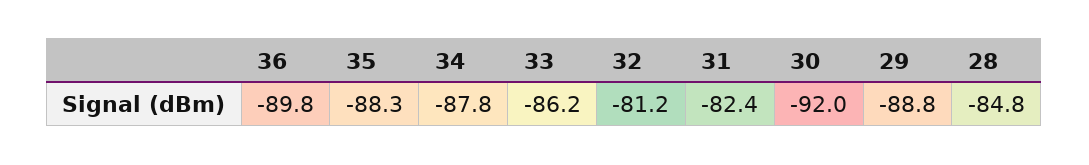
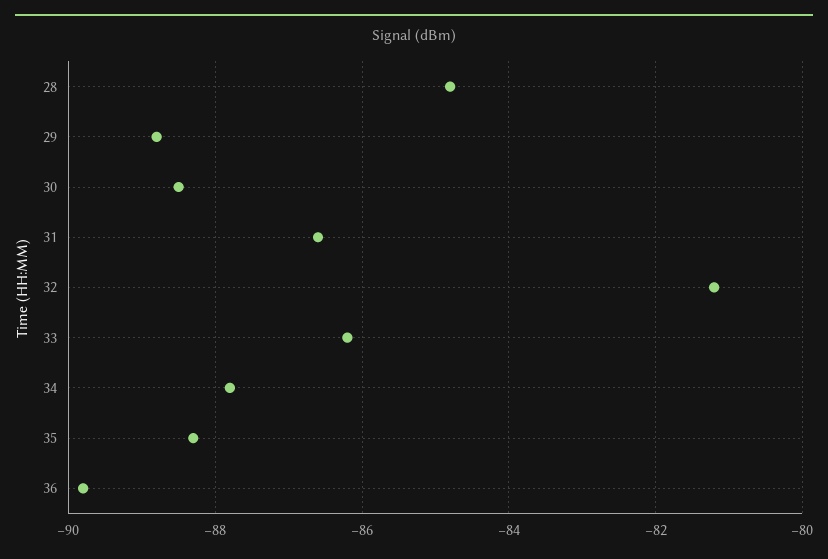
31: -82.4 -> -86.5
30: -92 -> -88.5

